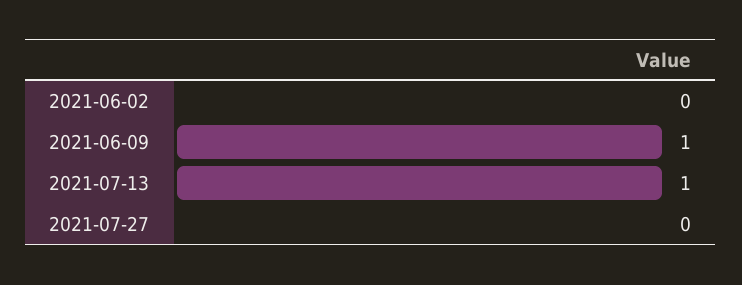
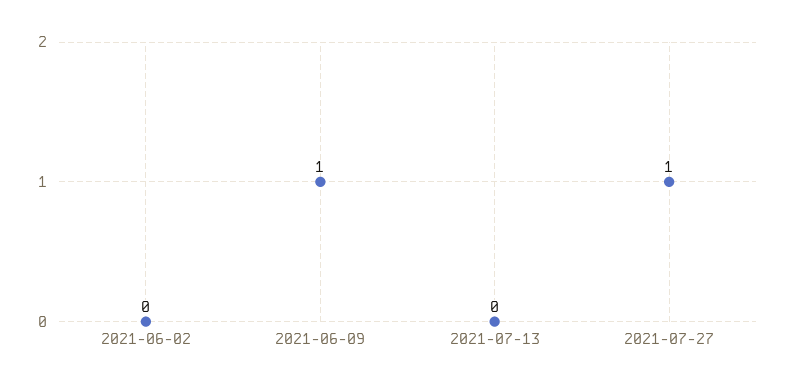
2021-07-13: 1 -> 0
2021-07-27: 0 -> 1

